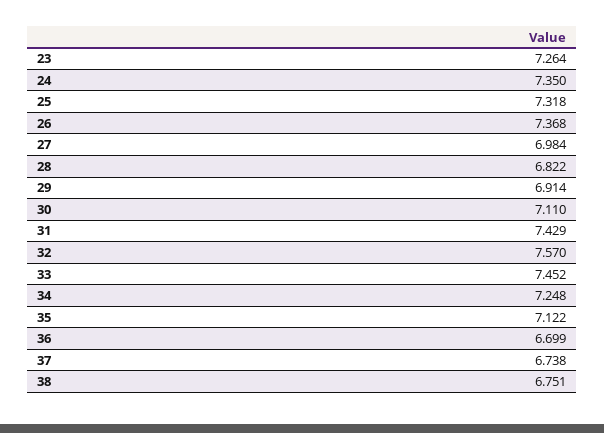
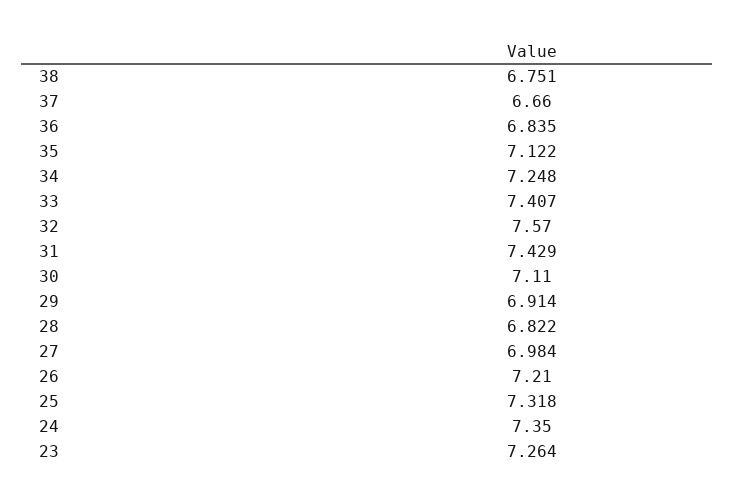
26: 7.368 -> 7.21
33: 7.452 -> 7.407
36: 6.699 -> 6.835
37: 6.738 -> 6.66

